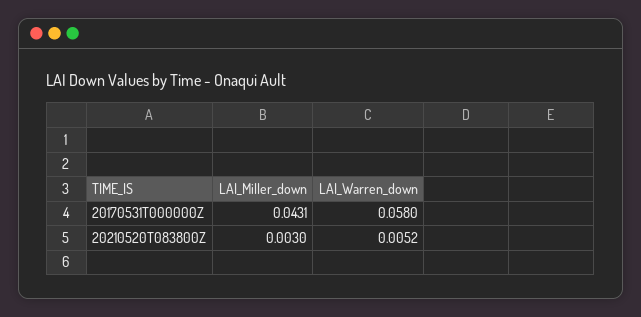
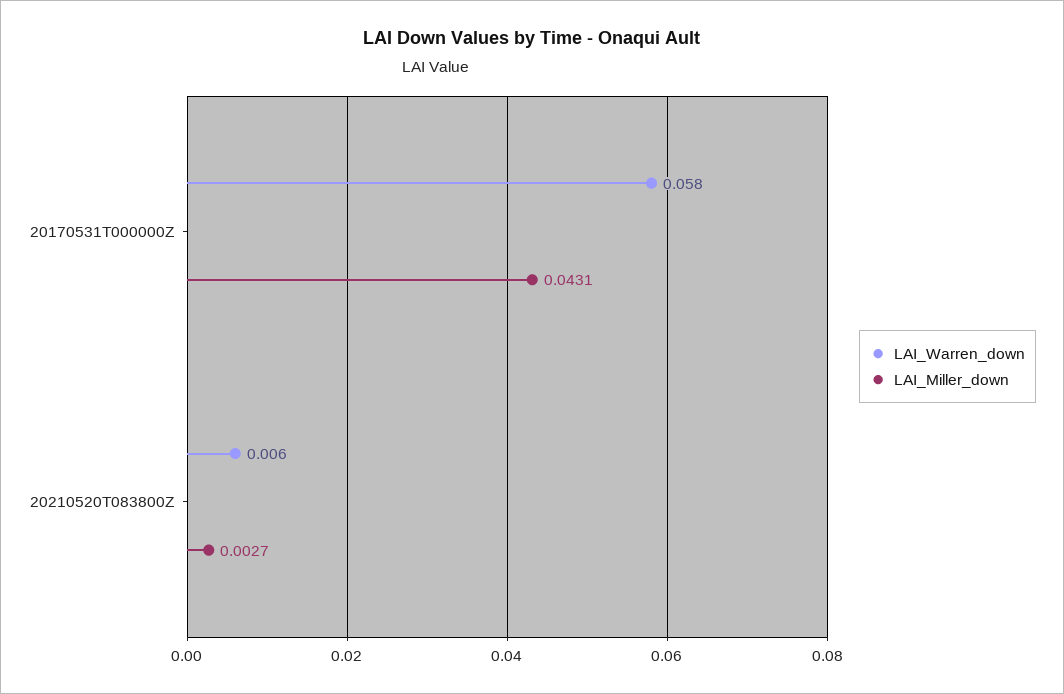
LAI_Miller_down, 20210520T083800Z: 0.003 -> 0.0027
LAI_Warren_down, 20210520T083800Z: 0.0052 -> 0.006

